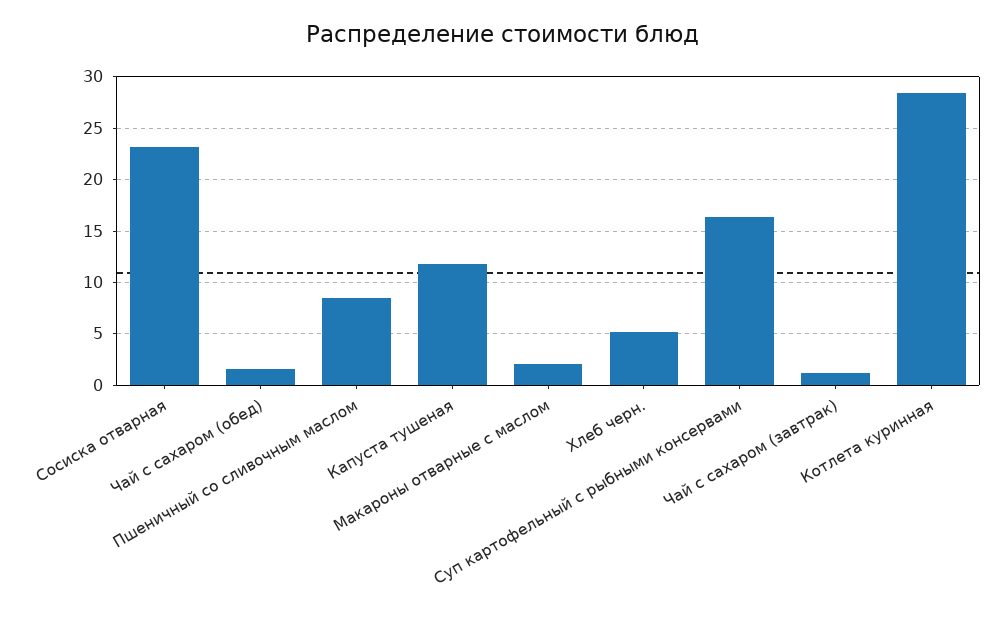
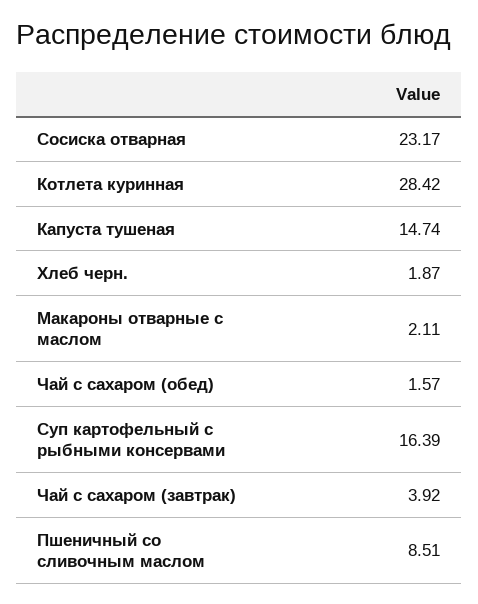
Капуста тушеная: 12 -> 14.74
Хлеб черн.: 5 -> 1.87
Чай с сахаром (завтрак): 1 -> 3.92

